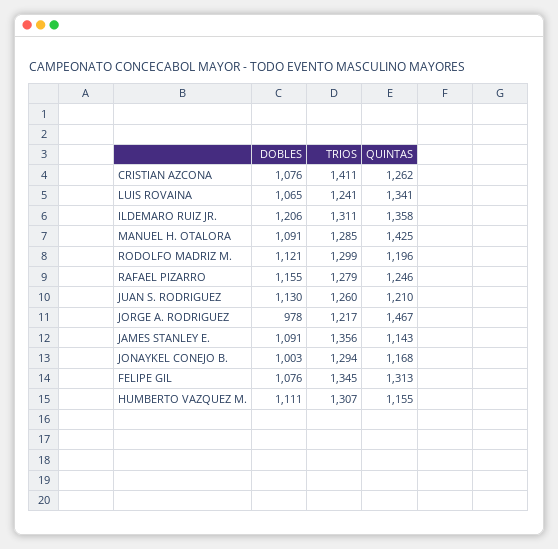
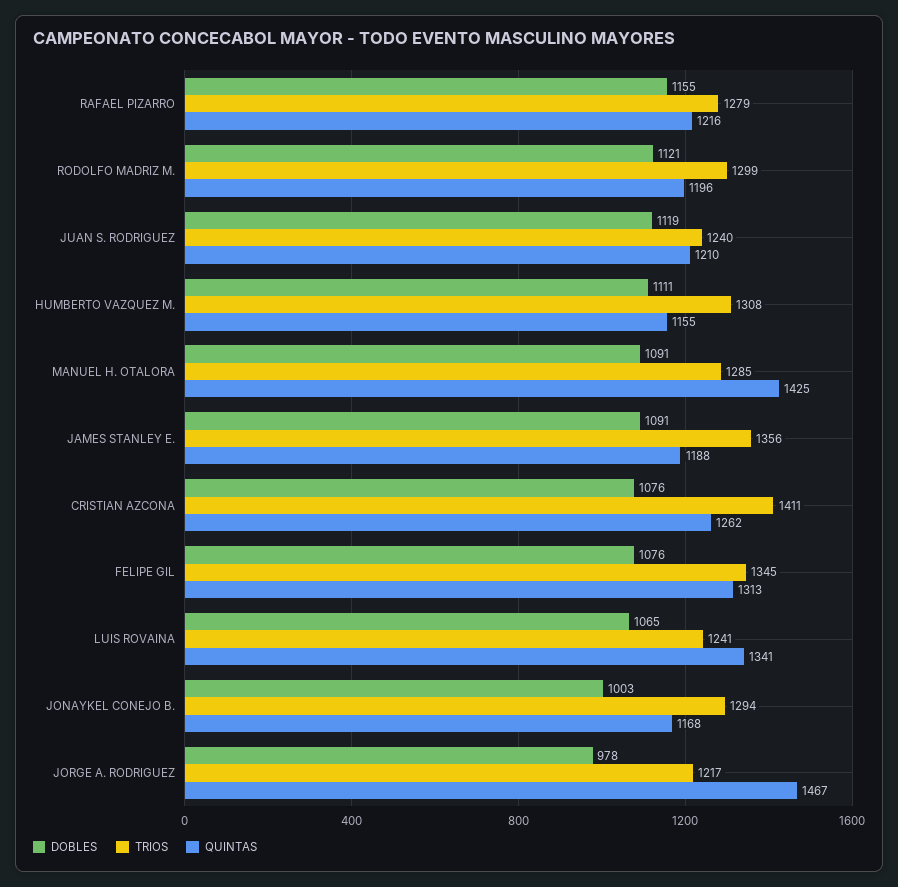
DOBLES, ILDEMARO RUIZ JR.: 1206 -> none
TRIOS, ILDEMARO RUIZ JR.: 1311 -> none
QUINTAS, ILDEMARO RUIZ JR.: 1358 -> none
QUINTAS, RAFAEL PIZARRO: 1246 -> 1216
DOBLES, JUAN S. RODRIGUEZ: 1130 -> 1119
TRIOS, JUAN S. RODRIGUEZ: 1260 -> 1240
QUINTAS, JAMES STANLEY E.: 1143 -> 1188
TRIOS, HUMBERTO VAZQUEZ M.: 1307 -> 1308

